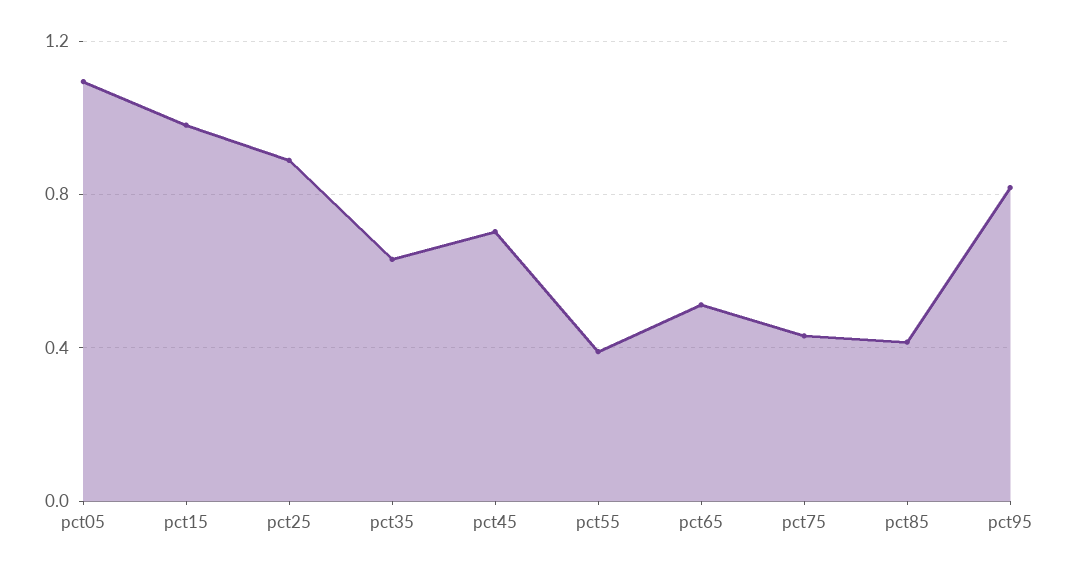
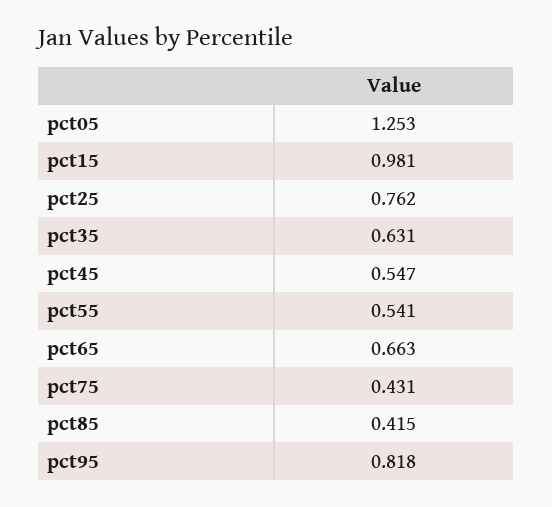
pct05: 1.1 -> 1.253
pct25: 0.9 -> 0.762
pct45: 0.7 -> 0.547
pct55: 0.4 -> 0.541
pct65: 0.5 -> 0.663

